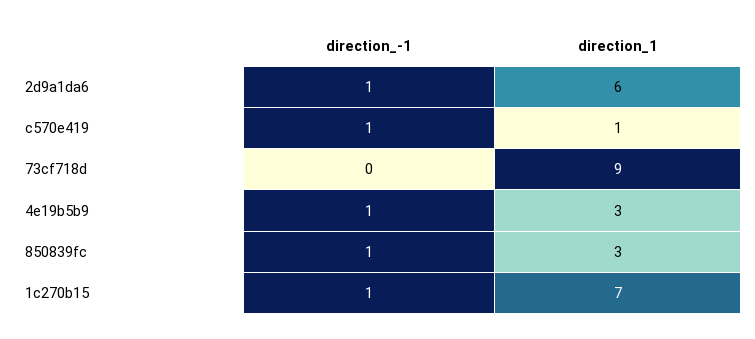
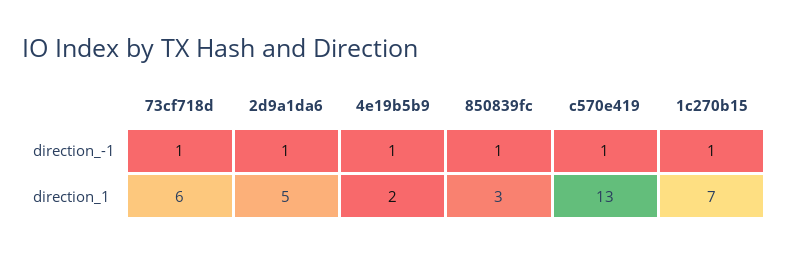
direction_1, 2d9a1da6: 6 -> 5
direction_1, c570e419: 1 -> 13
direction_-1, 73cf718d: 0 -> 1
direction_1, 73cf718d: 9 -> 6
direction_1, 4e19b5b9: 3 -> 2

